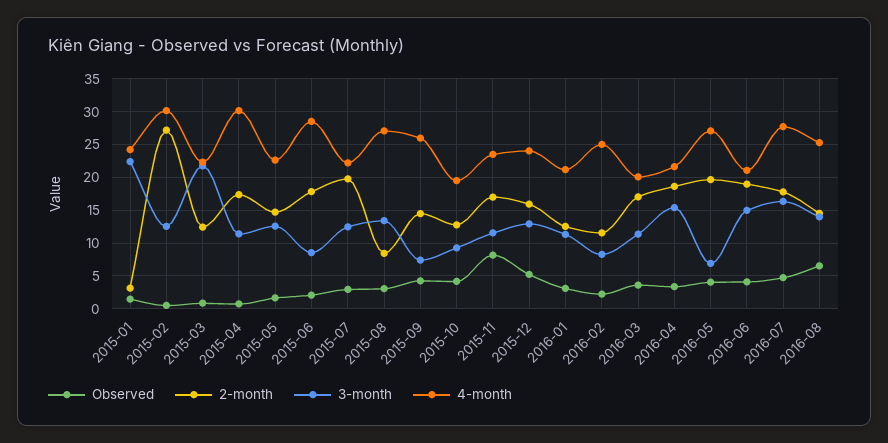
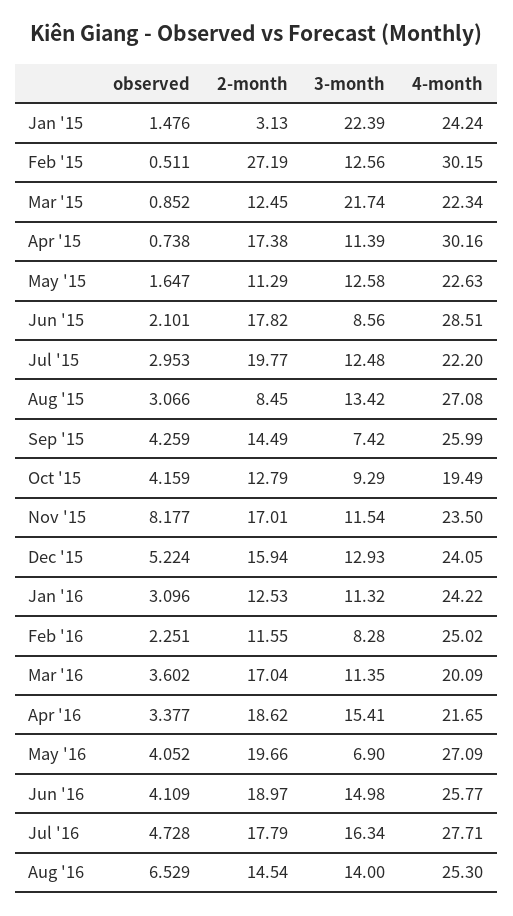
2-month, 2015-05: 15 -> 11.29
4-month, 2016-01: 21 -> 24.22
4-month, 2016-06: 21 -> 25.77

